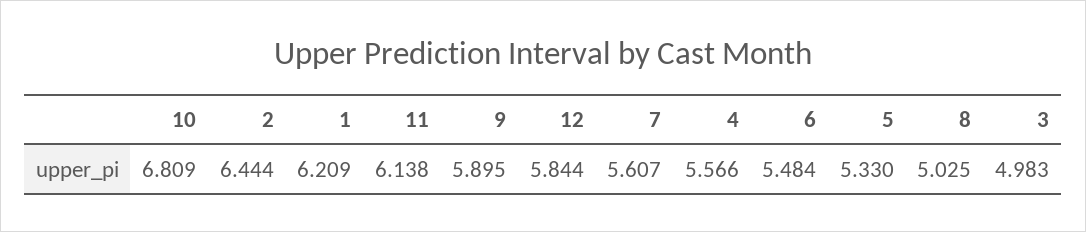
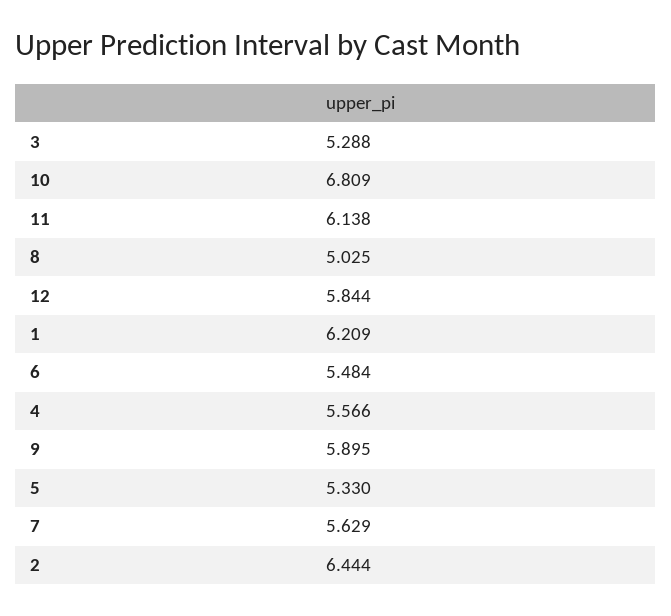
7: 5.607 -> 5.629
3: 4.983 -> 5.288

